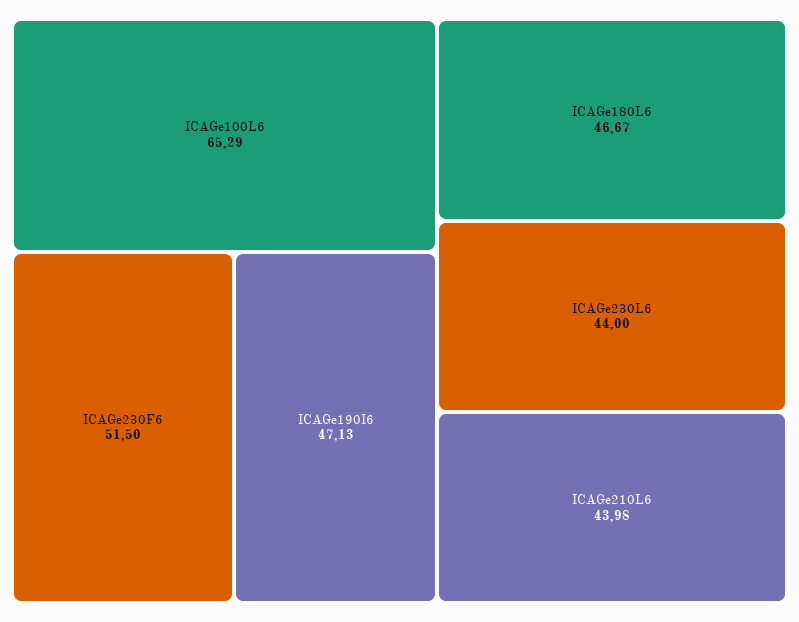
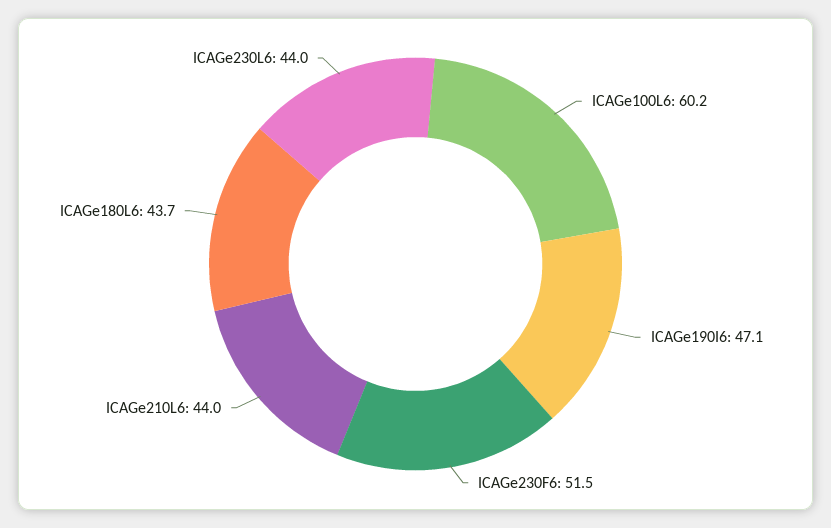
ICAGe100L6: 65.29 -> 60.2
ICAGe180L6: 46.67 -> 43.7

